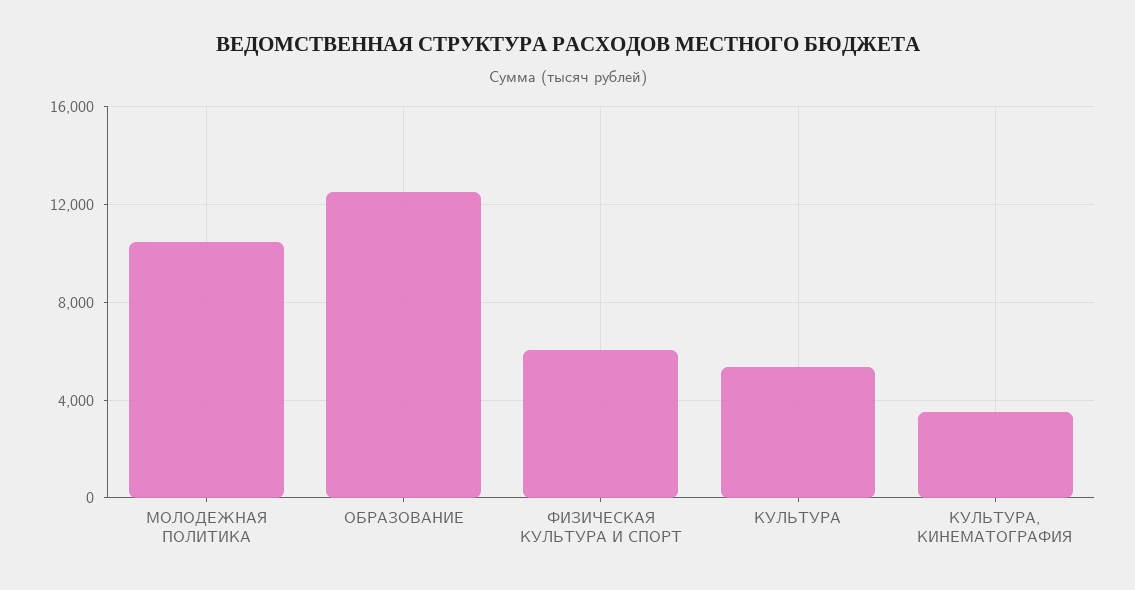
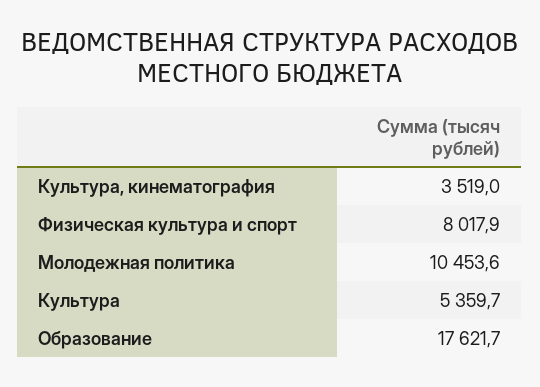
ОБРАЗОВАНИЕ: 12500 -> 17621.7
ФИЗИЧЕСКАЯ КУЛЬТУРА И СПОРТ: 6000 -> 8017.9

